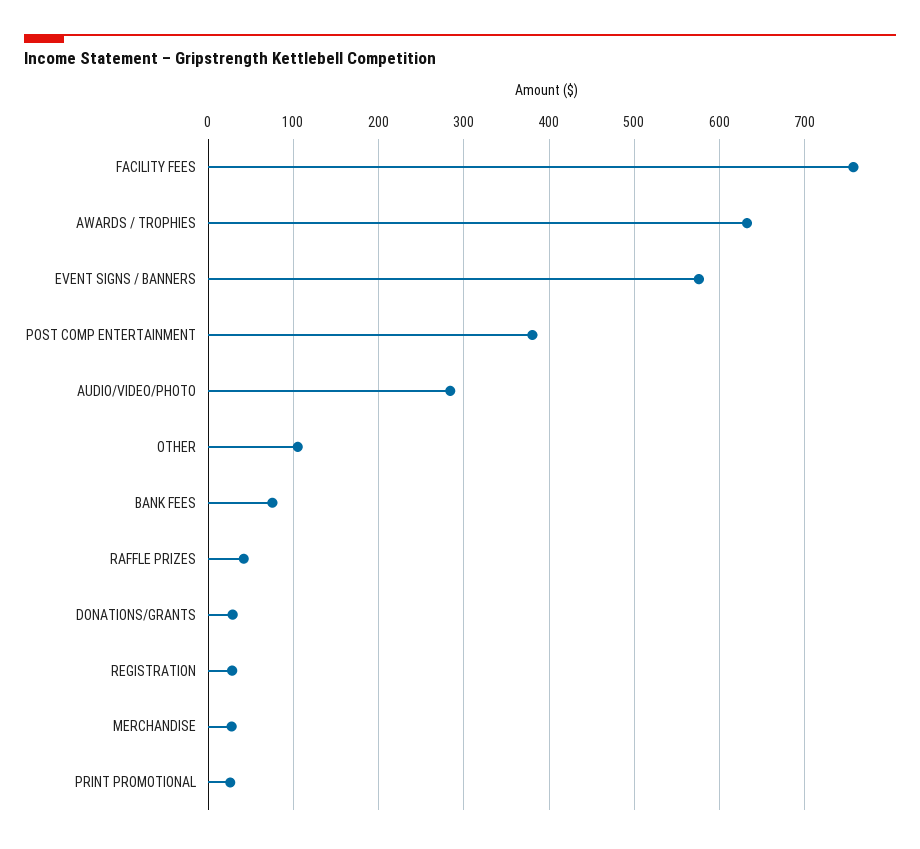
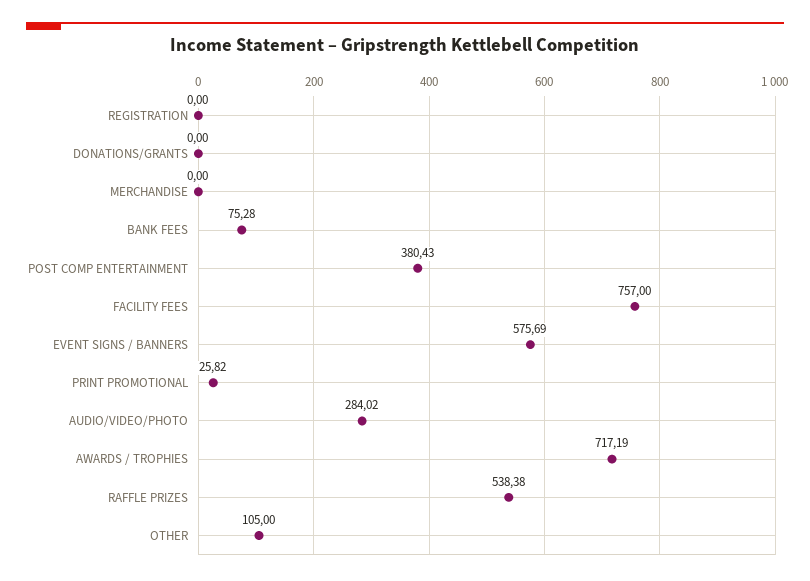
AWARDS / TROPHIES: 630 -> 717.19
RAFFLE PRIZES: 40 -> 538.38
DONATIONS/GRANTS: 30 -> 0
REGISTRATION: 30 -> 0
MERCHANDISE: 30 -> 0

